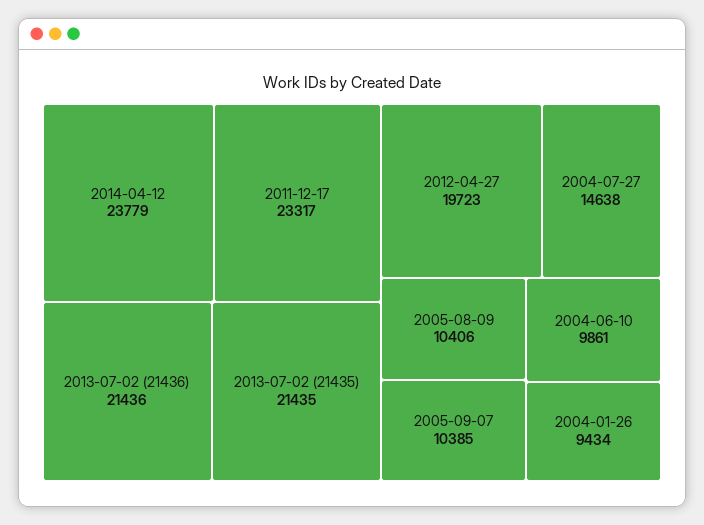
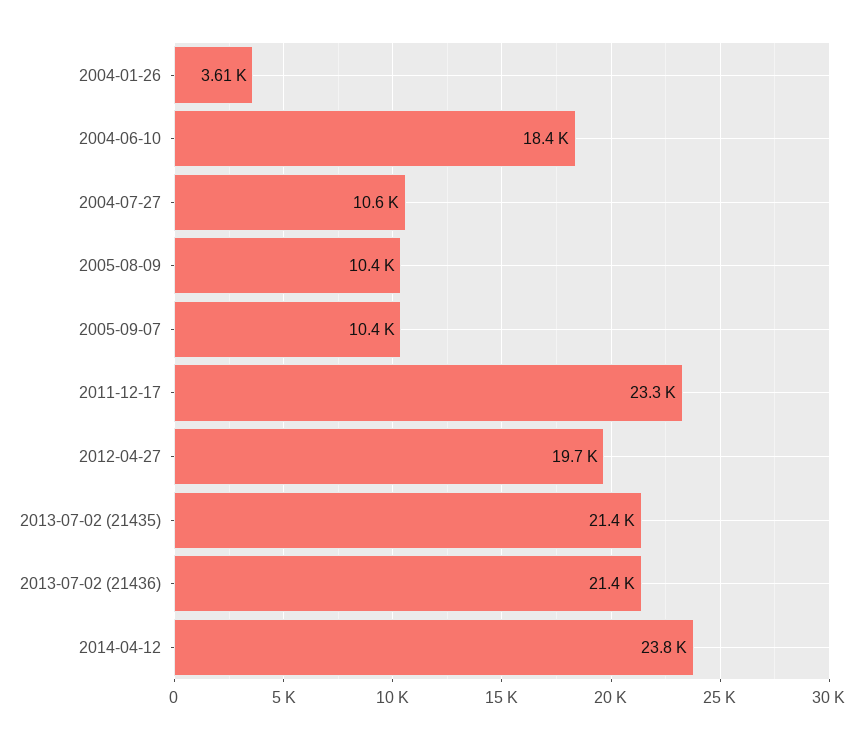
2004-07-27: 14638 -> 10600
2004-06-10: 9861 -> 18400
2004-01-26: 9434 -> 3610

